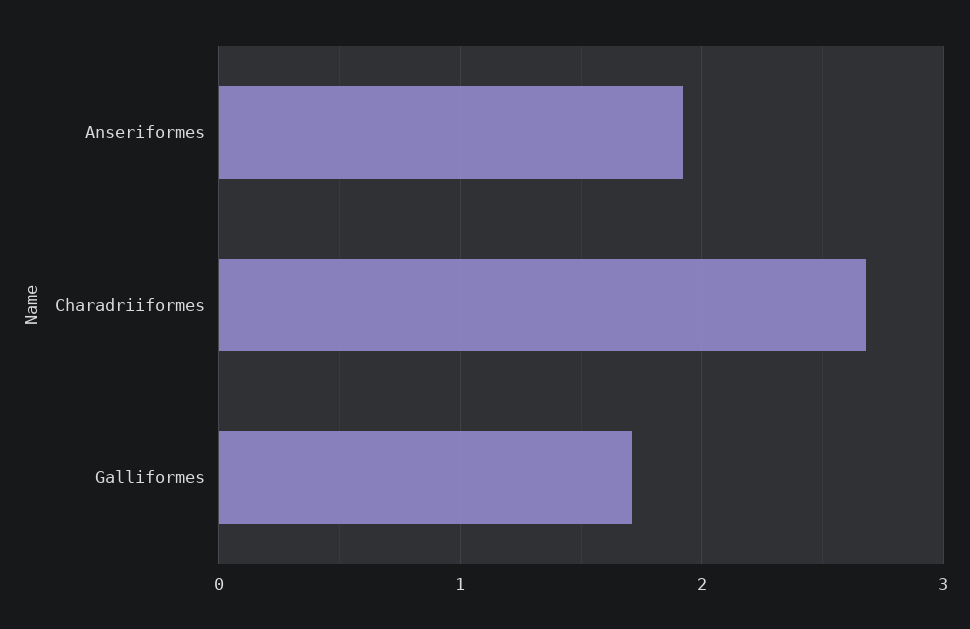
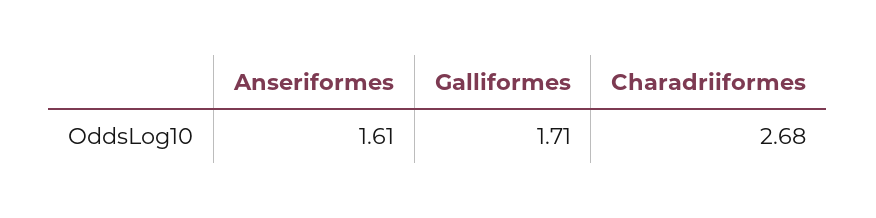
Anseriformes: 1.9 -> 1.61

